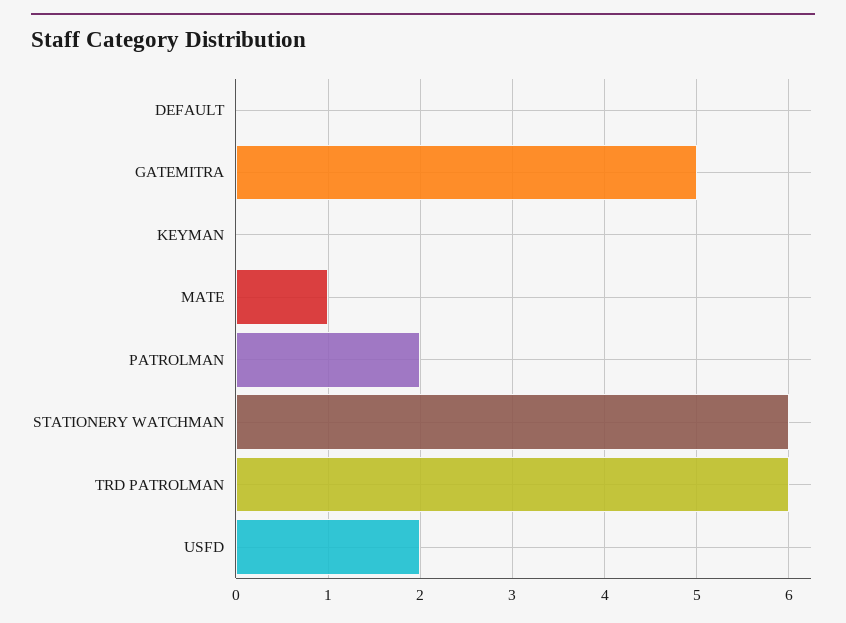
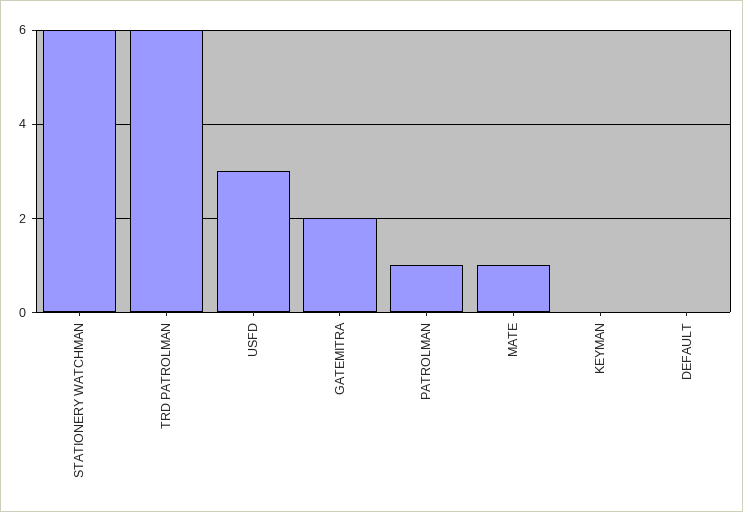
GATEMITRA: 5 -> 2
PATROLMAN: 2 -> 1
USFD: 2 -> 3

